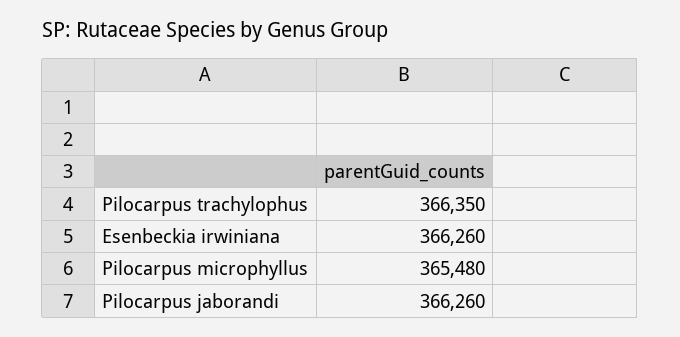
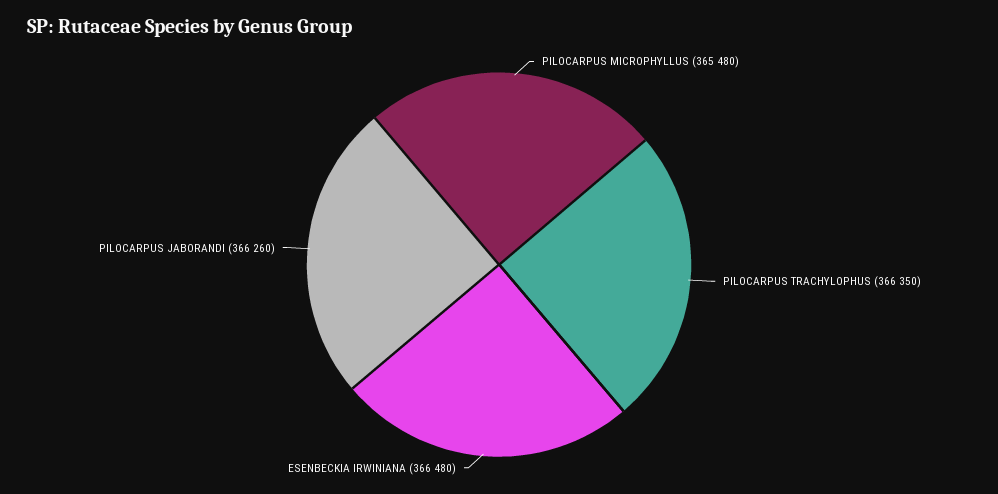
Esenbeckia irwiniana: 366260 -> 366480

